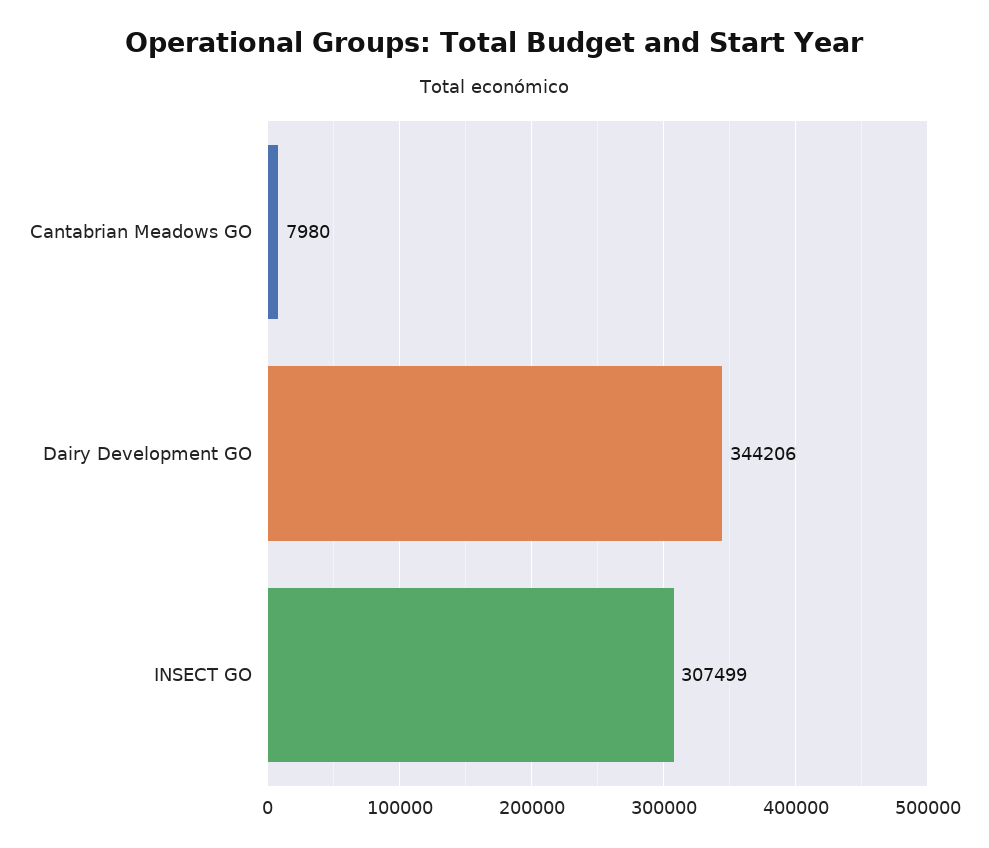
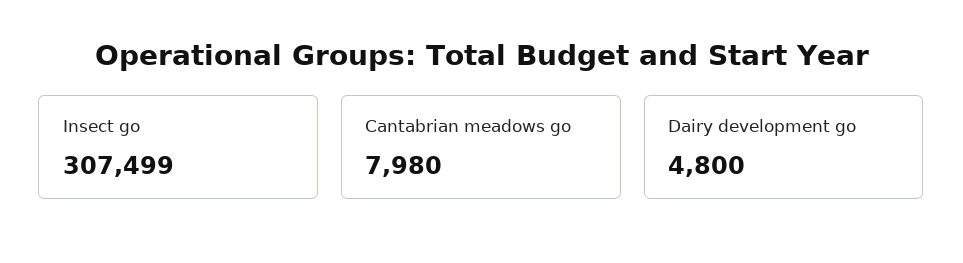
Dairy Development GO: 344206 -> 4800

